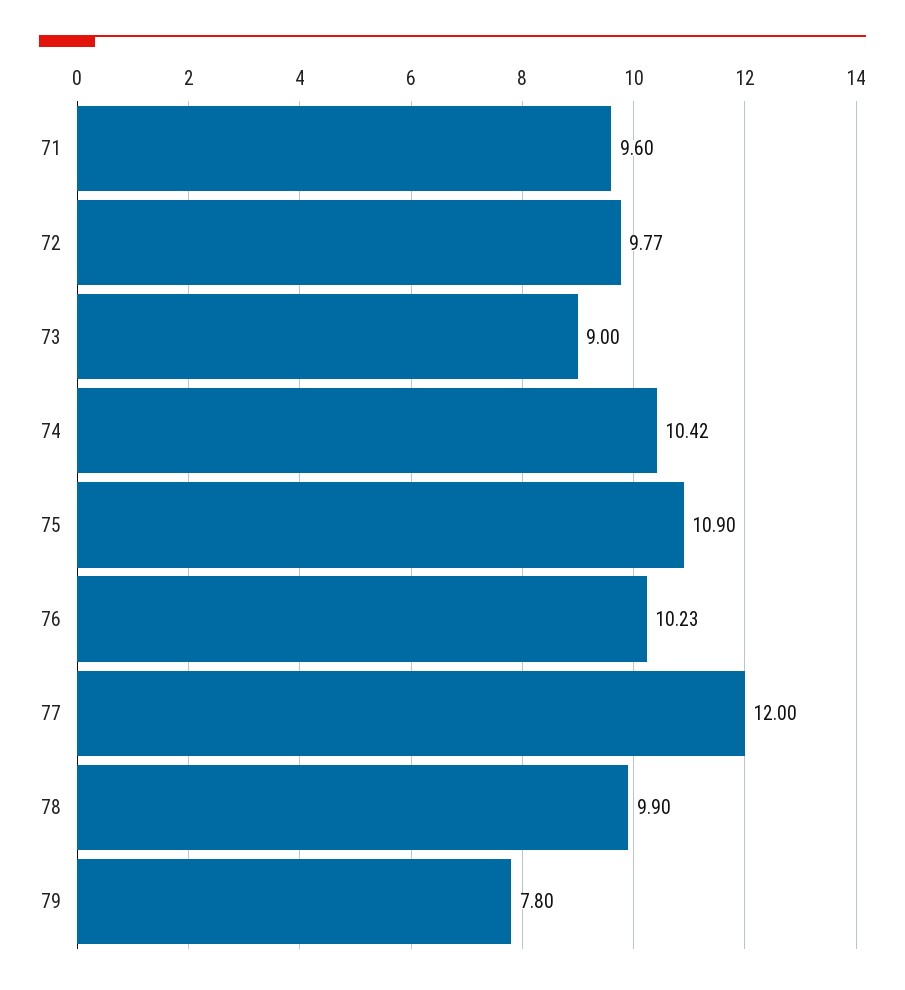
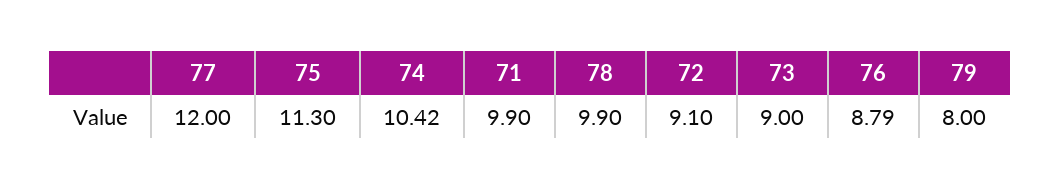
71: 9.6 -> 9.9
72: 9.77 -> 9.1
75: 10.9 -> 11.3
76: 10.23 -> 8.79
79: 7.8 -> 8

